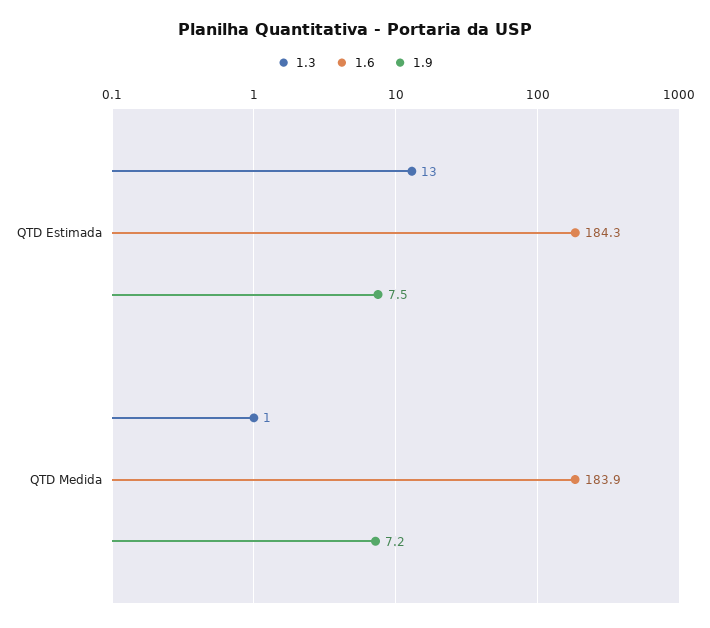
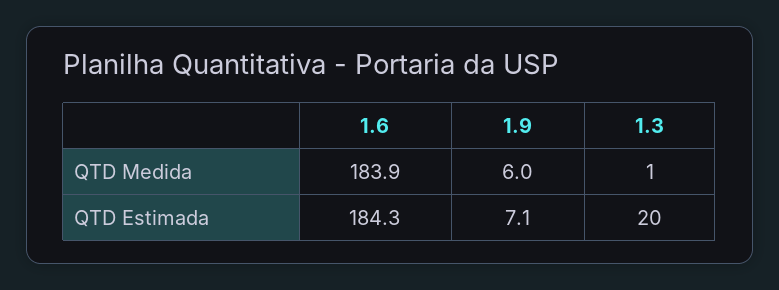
1.3, QTD Estimada: 13 -> 20
1.9, QTD Estimada: 7.5 -> 7.1
1.9, QTD Medida: 7.2 -> 6

